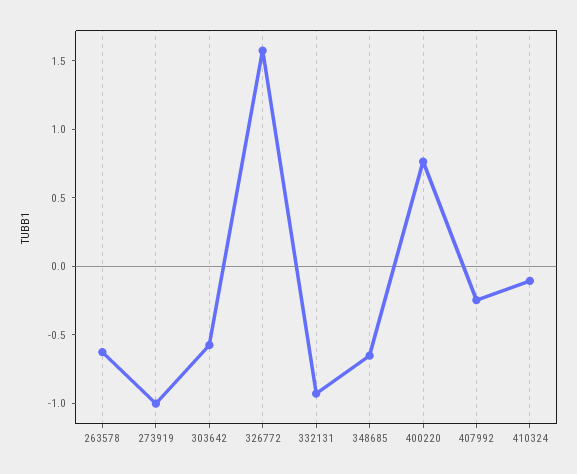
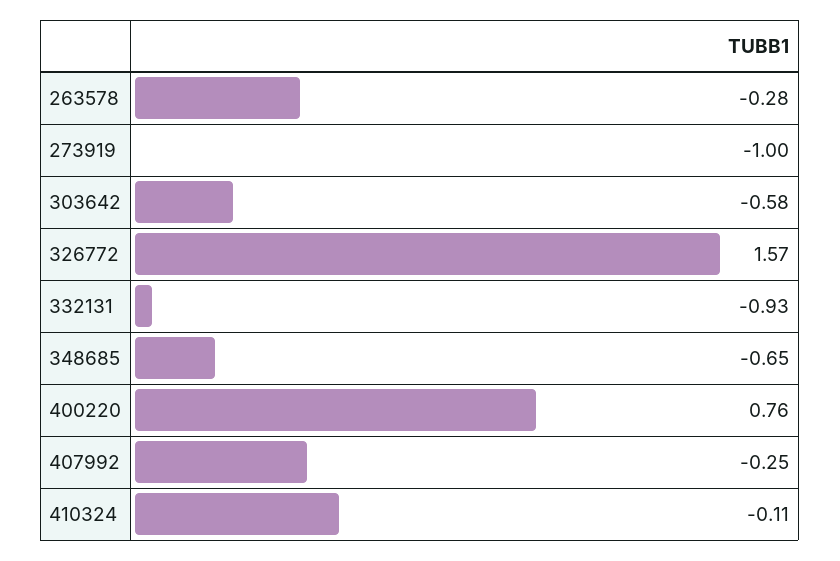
263578: -0.6 -> -0.28

